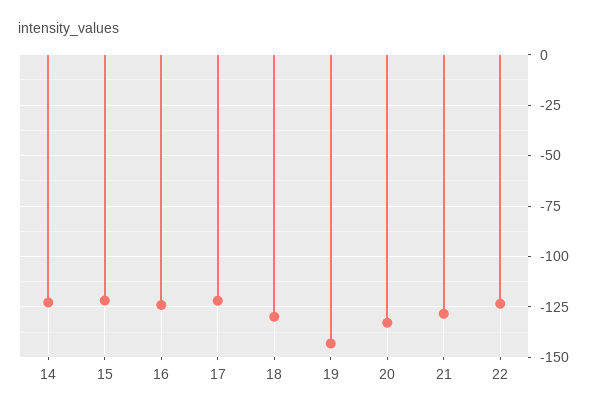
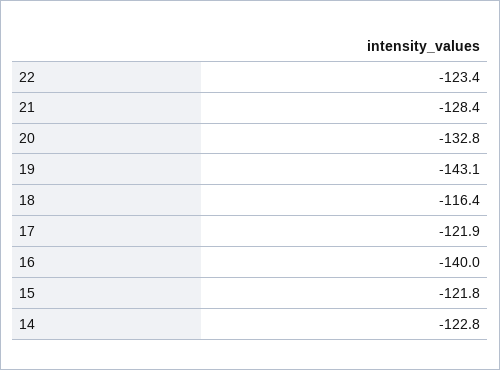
16: -125 -> -140
18: -130 -> -116.4

